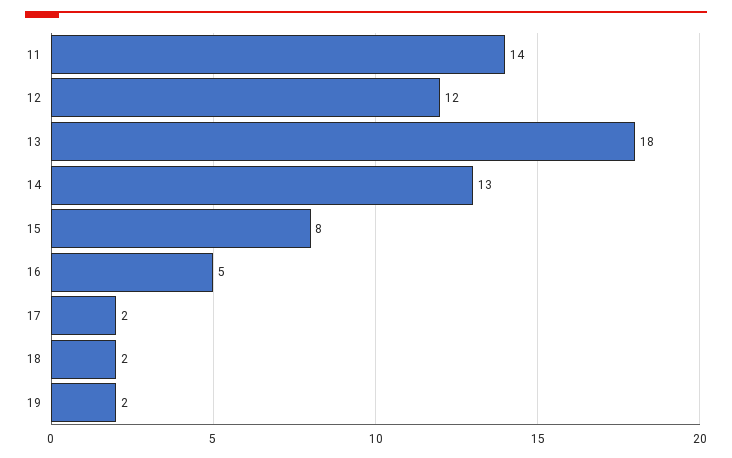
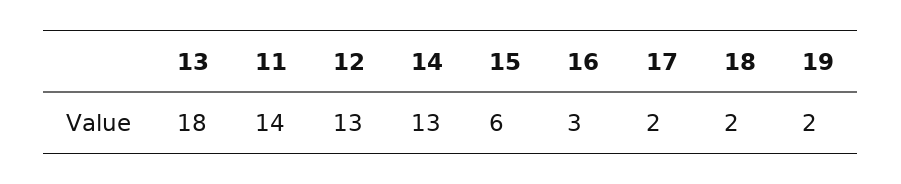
12: 12 -> 13
15: 8 -> 6
16: 5 -> 3

